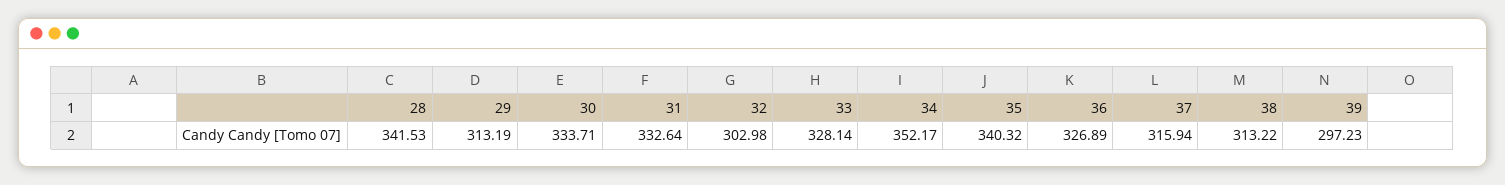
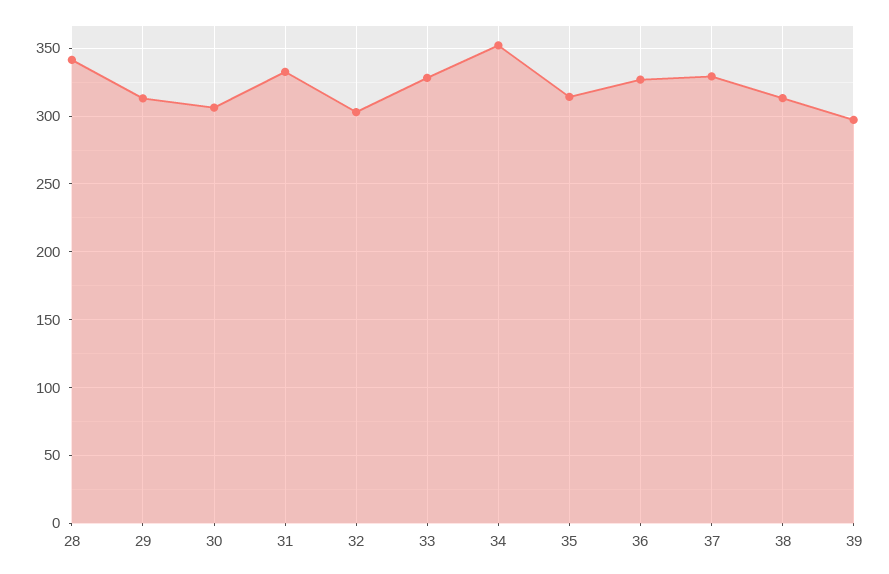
30: 333.71 -> 305
35: 340.32 -> 315
37: 315.94 -> 330

